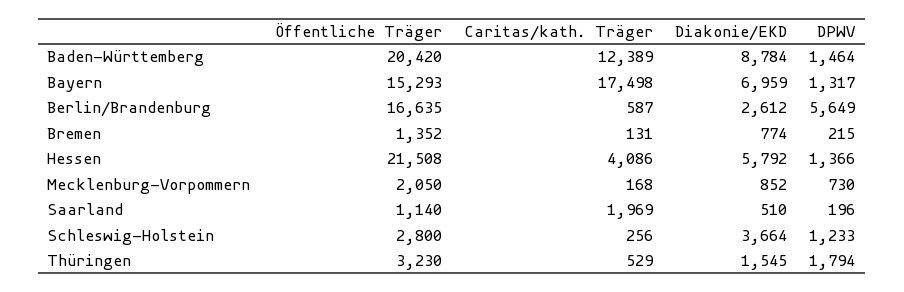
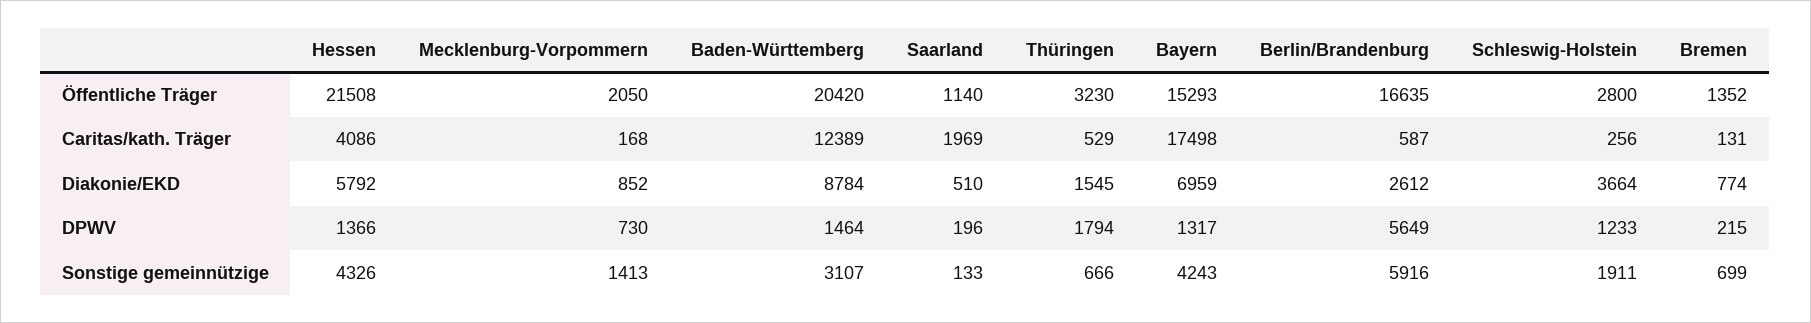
Sonstige gemeinnützige, Hessen: none -> 4326
Sonstige gemeinnützige, Mecklenburg-Vorpommern: none -> 1413
Sonstige gemeinnützige, Baden-Württemberg: none -> 3107
Sonstige gemeinnützige, Saarland: none -> 133
Sonstige gemeinnützige, Thüringen: none -> 666
Sonstige gemeinnützige, Bayern: none -> 4243
Sonstige gemeinnützige, Berlin/Brandenburg: none -> 5916
Sonstige gemeinnützige, Schleswig-Holstein: none -> 1911
Sonstige gemeinnützige, Bremen: none -> 699

